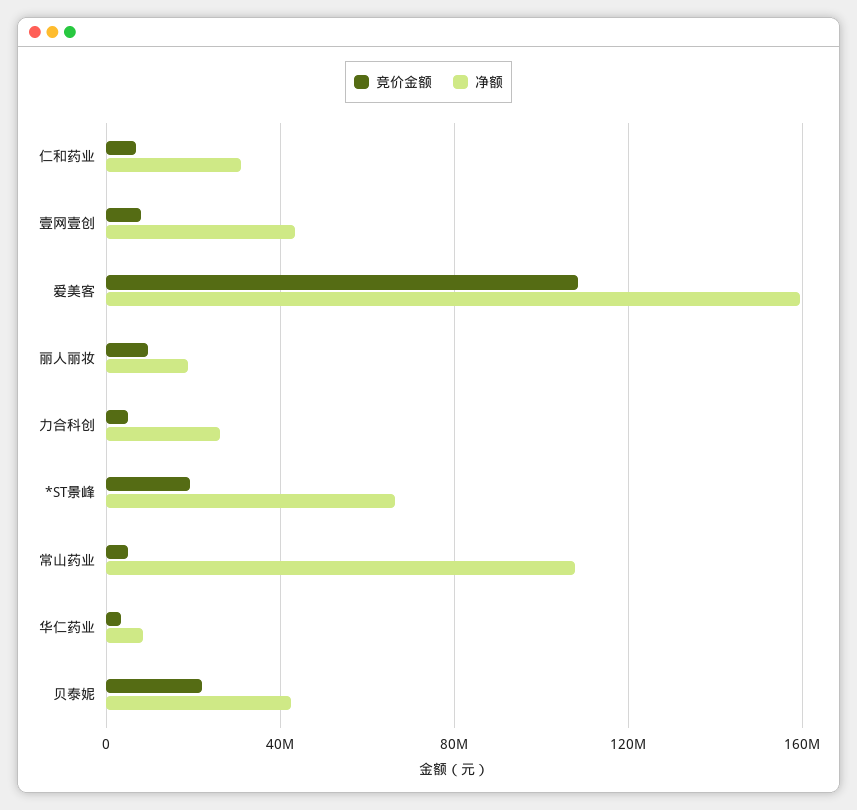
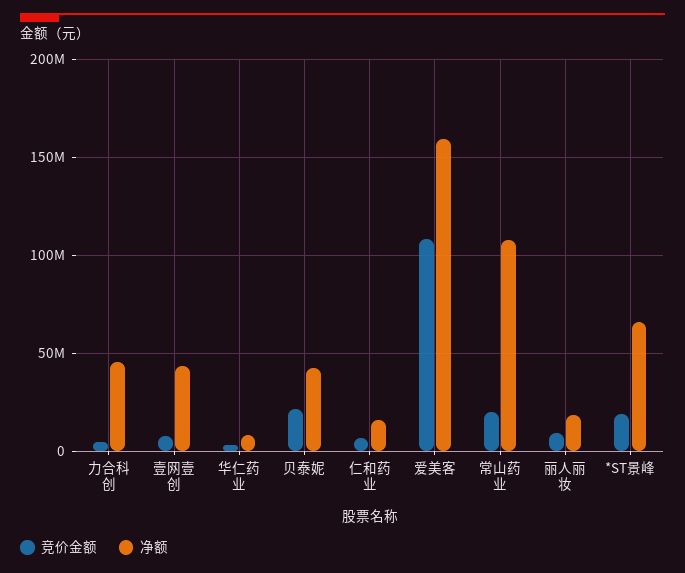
净额, 仁和药业: 30000000 -> 15000000
净额, 力合科创: 25000000 -> 45000000
竞价金额, 常山药业: 5000000 -> 20000000

